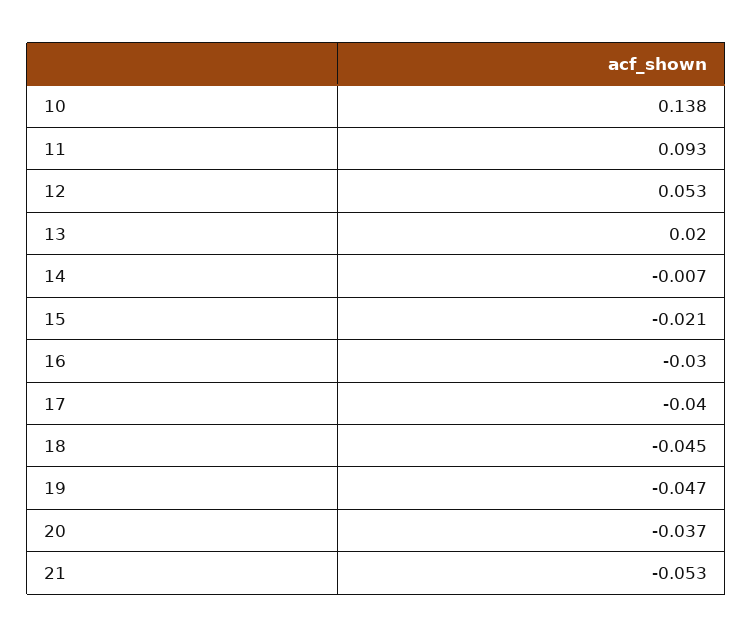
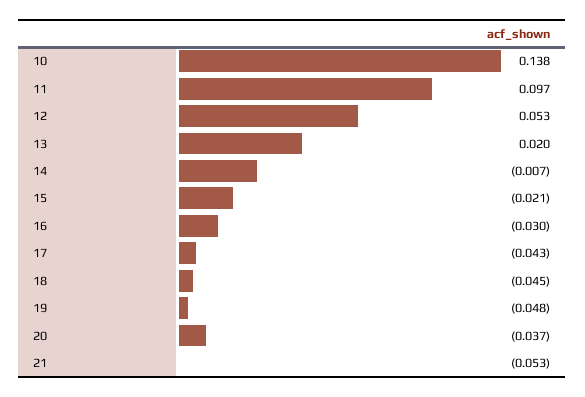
11: 0.093 -> 0.097
17: -0.04 -> -0.043
19: -0.047 -> -0.048

